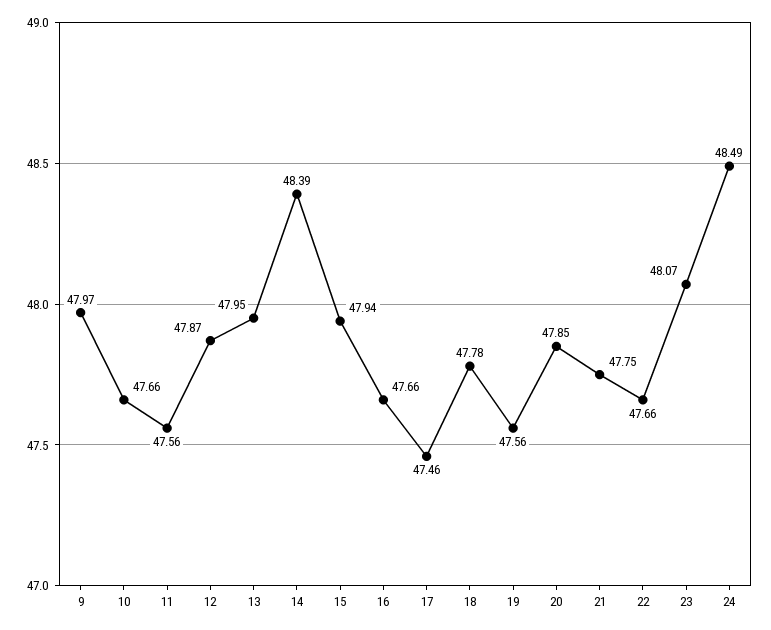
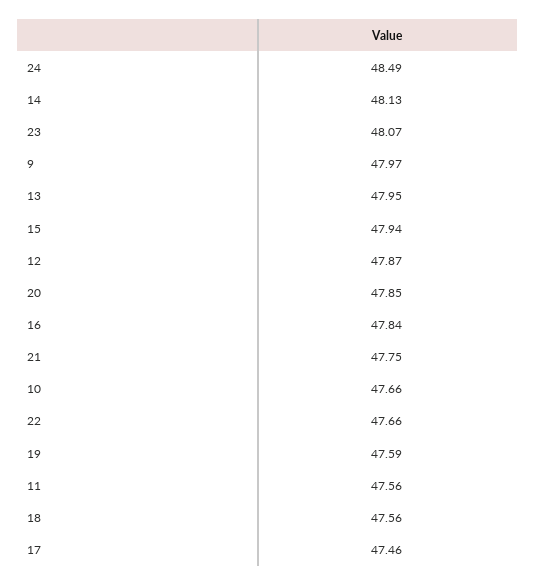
14: 48.39 -> 48.13
16: 47.66 -> 47.84
18: 47.78 -> 47.56
19: 47.56 -> 47.59

